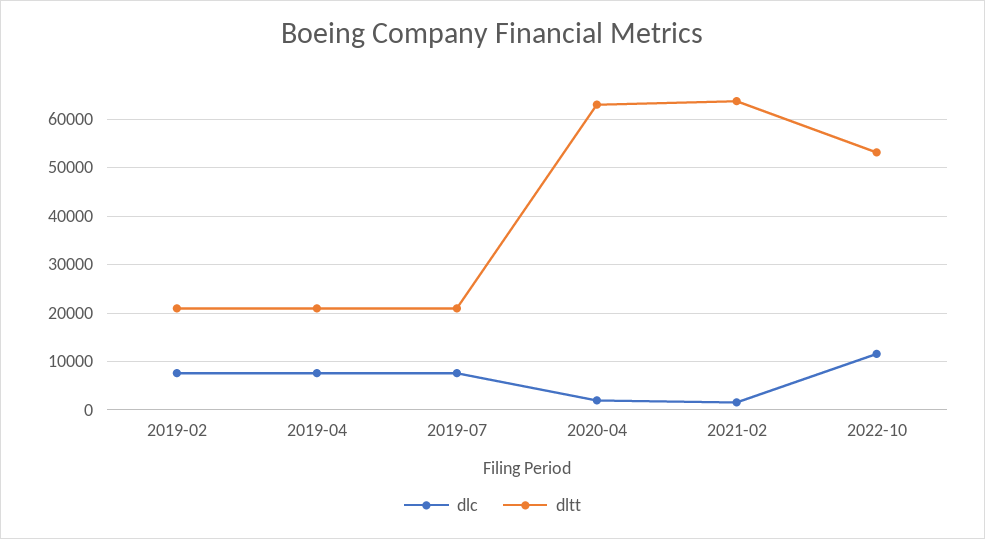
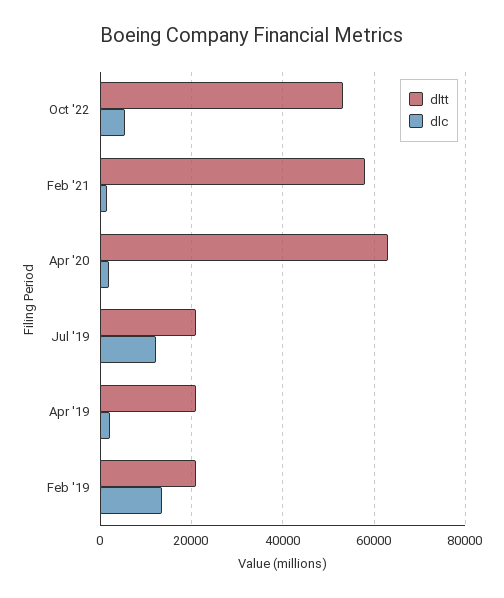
dlc, 2019-02: 8000 -> 14000
dlc, 2019-04: 8000 -> 2000
dlc, 2019-07: 8000 -> 12000
dltt, 2021-02: 64000 -> 58000
dlc, 2022-10: 12000 -> 6000

